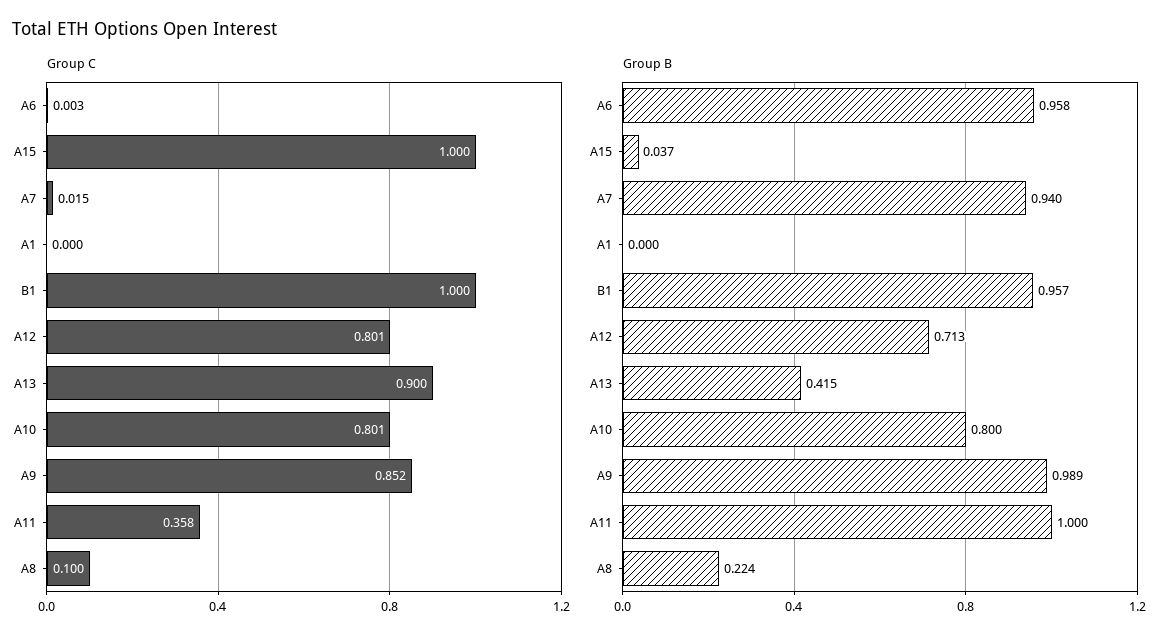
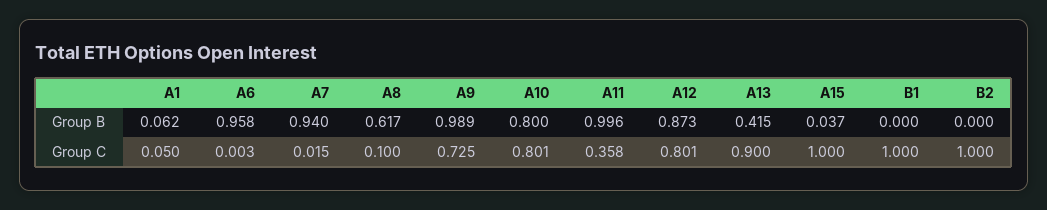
Group C, A1: 0 -> 0.05
Group C, A9: 0.852 -> 0.725
Group B, A1: 0 -> 0.062
Group B, B1: 0.957 -> 0
Group B, A12: 0.713 -> 0.873
Group B, A11: 1 -> 0.996
Group B, A8: 0.224 -> 0.617
Group B, B2: none -> 0
Group C, B2: none -> 1

